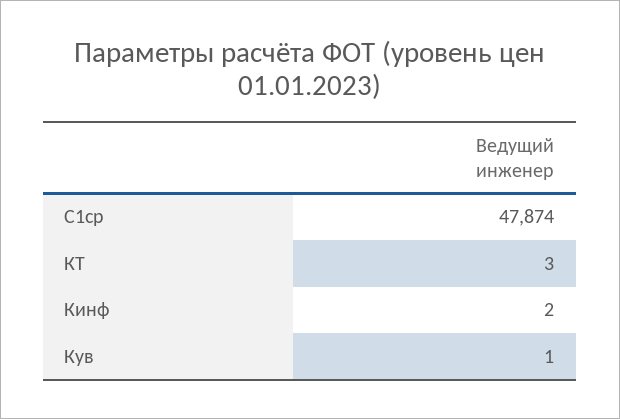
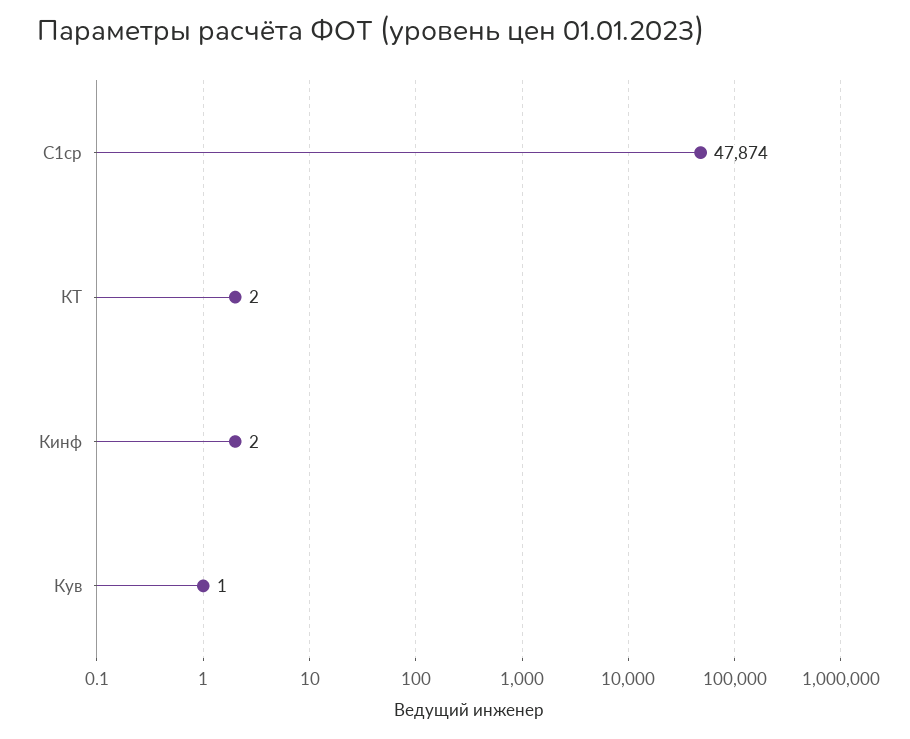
КТ: 3 -> 2

